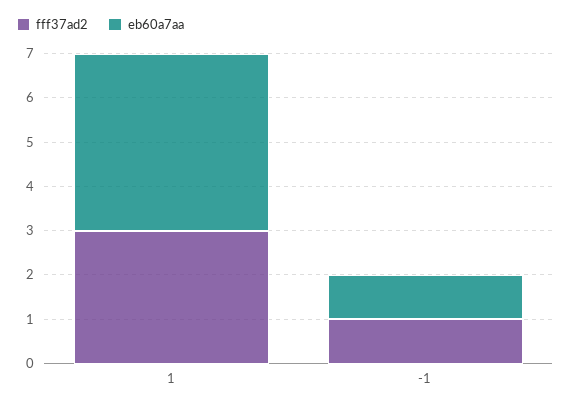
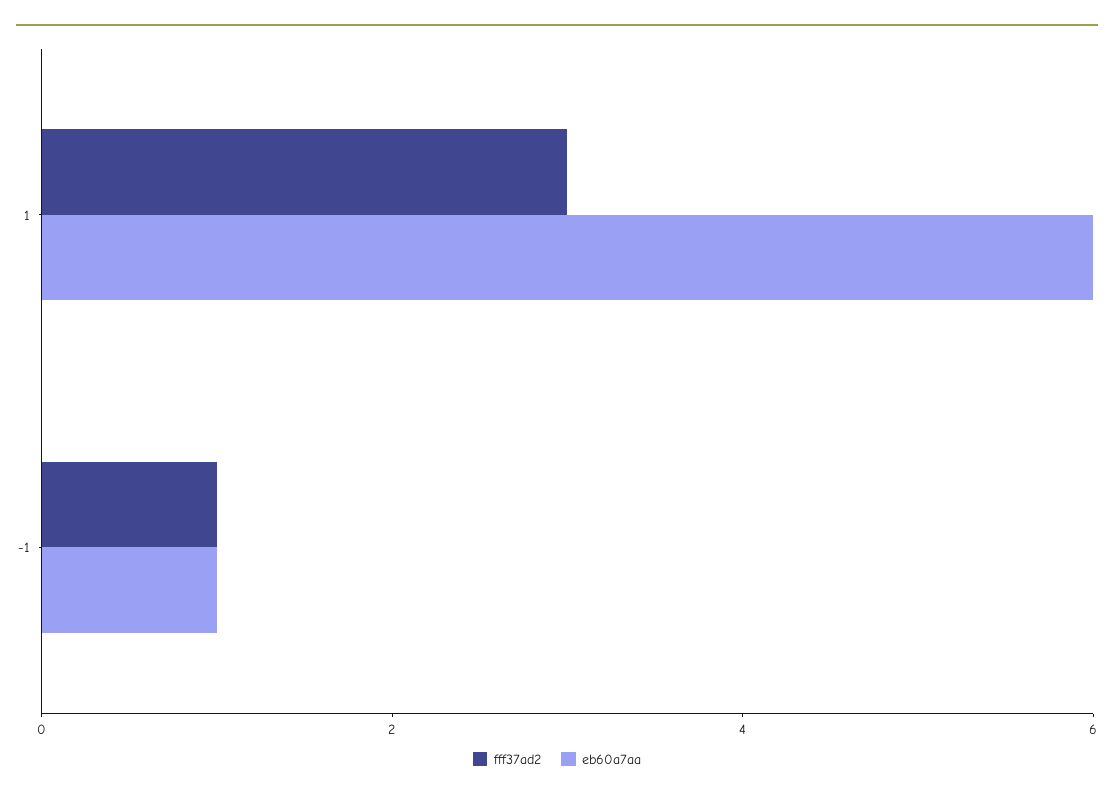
eb60a7aa, 1: 4 -> 6

